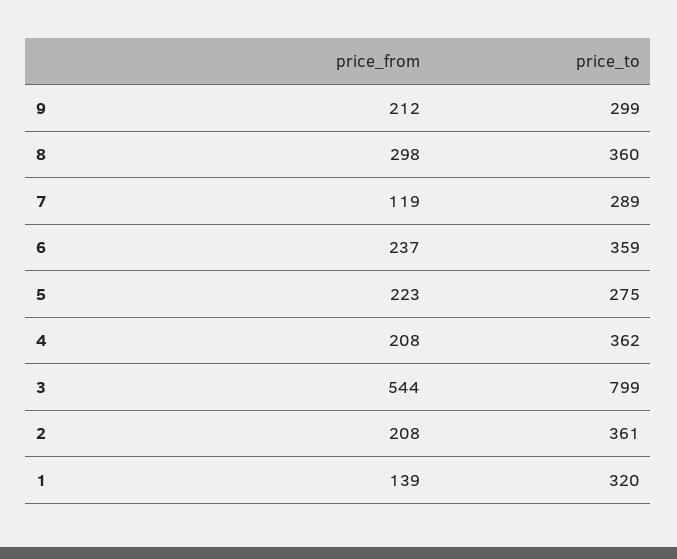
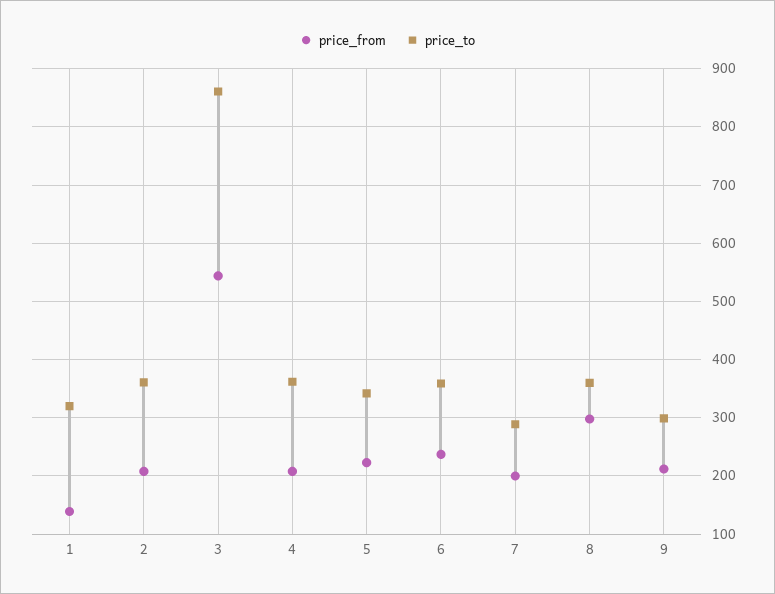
price_from, 7: 119 -> 200
price_to, 5: 275 -> 340
price_to, 3: 799 -> 860

